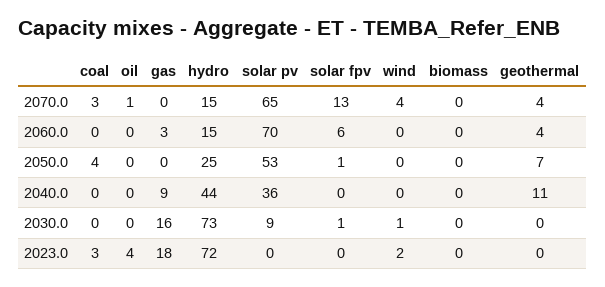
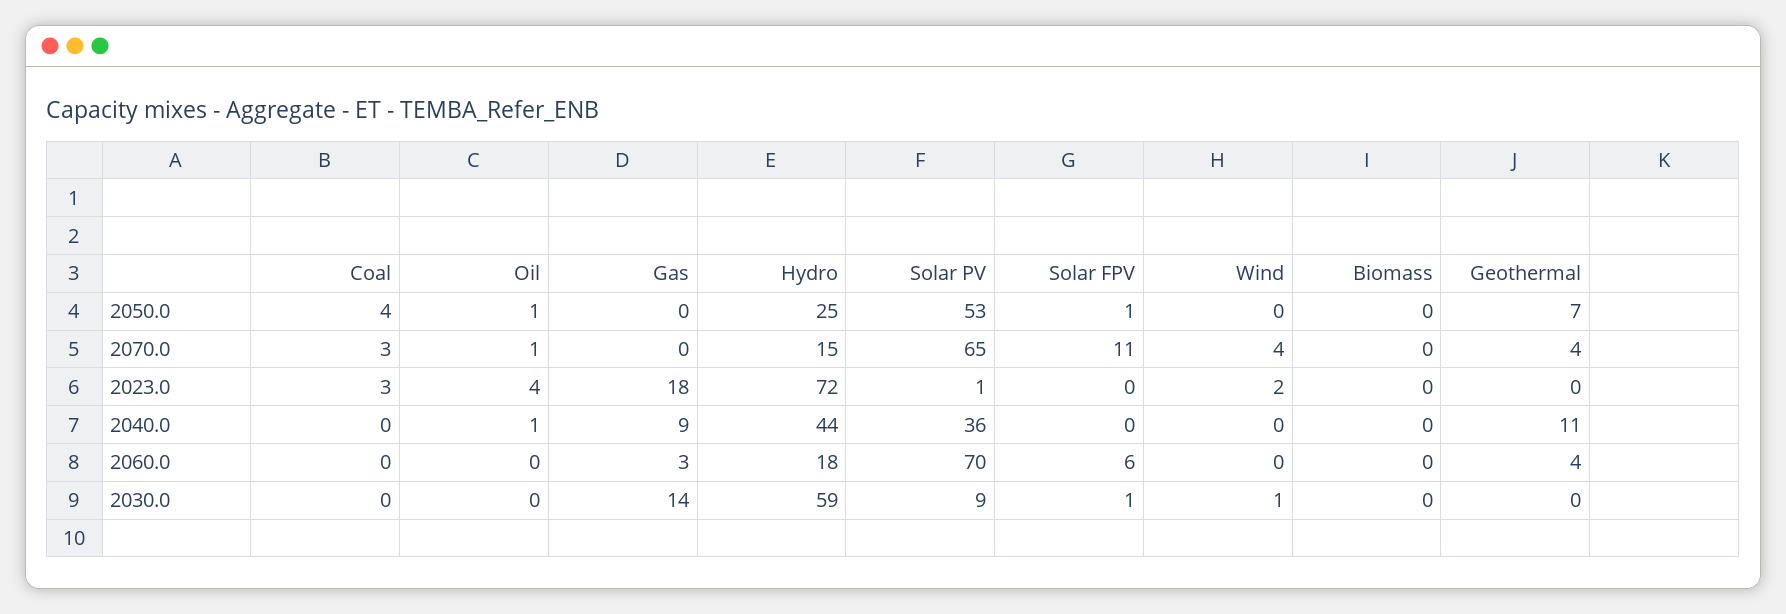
solar fpv, 2070.0: 13 -> 11
hydro, 2060.0: 15 -> 18
oil, 2050.0: 0 -> 1
oil, 2040.0: 0 -> 1
gas, 2030.0: 16 -> 14
hydro, 2030.0: 73 -> 59
solar pv, 2023.0: 0 -> 1

